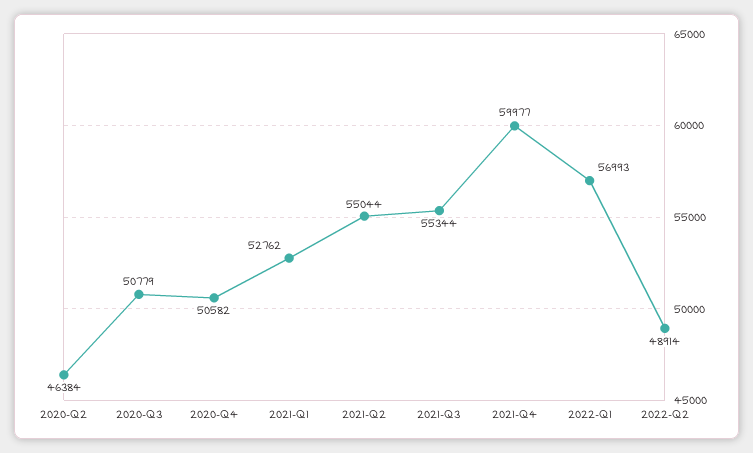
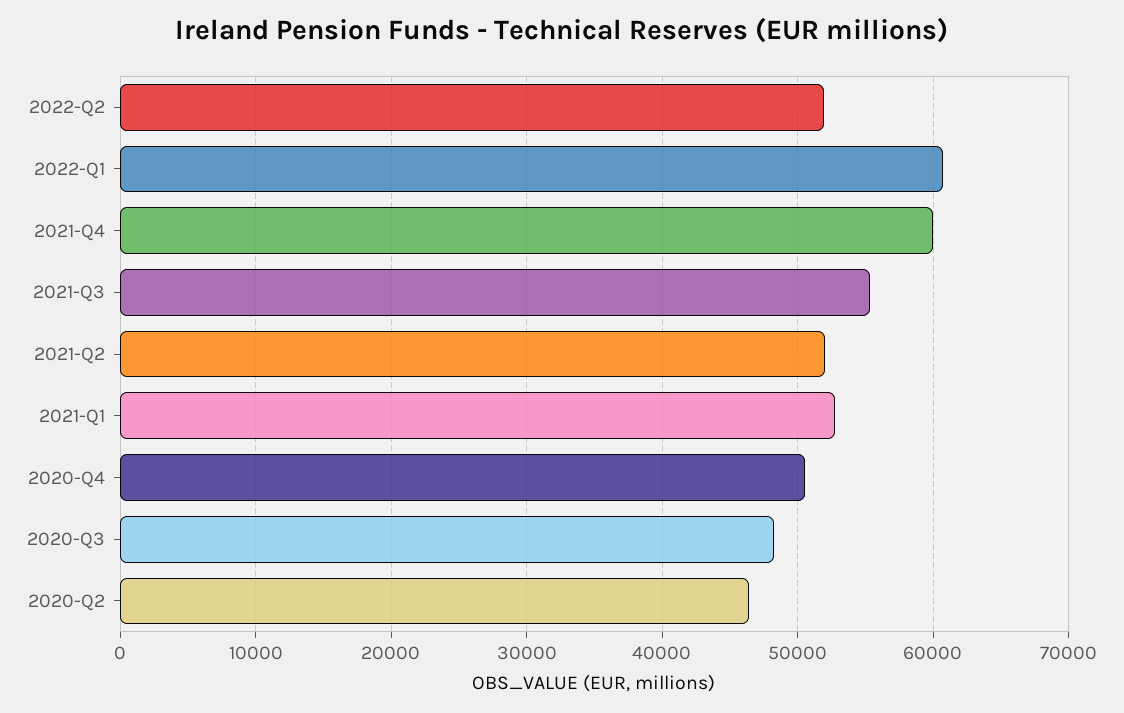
2020-Q3: 50779 -> 48000
2021-Q2: 55044 -> 52000
2022-Q1: 56993 -> 61000
2022-Q2: 48914 -> 52000

